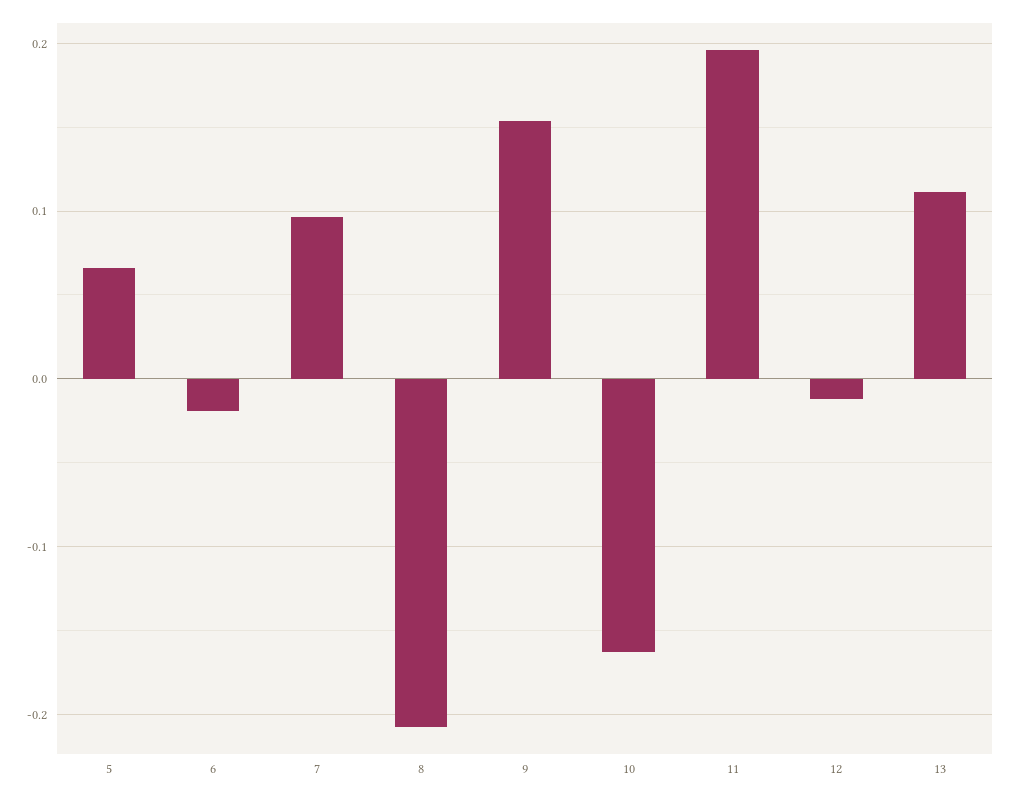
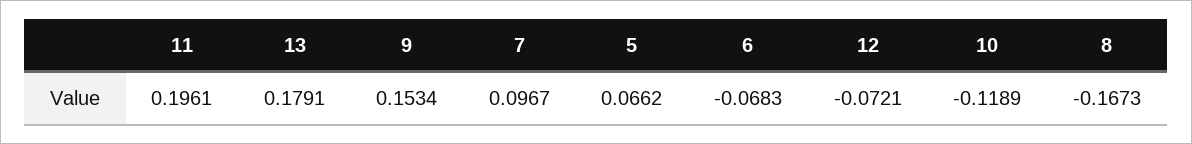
6: -0.02 -> -0.0683
8: -0.21 -> -0.1673
10: -0.16 -> -0.1189
12: -0.01 -> -0.0721
13: 0.11 -> 0.1791

